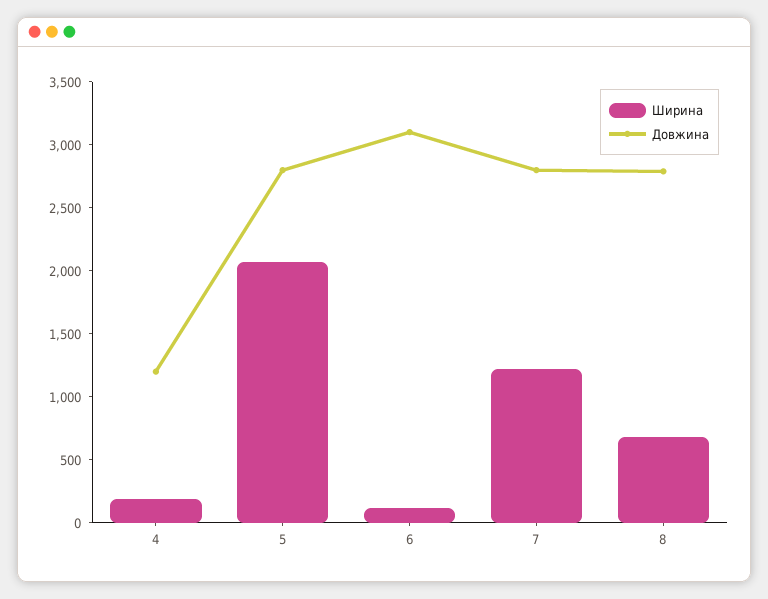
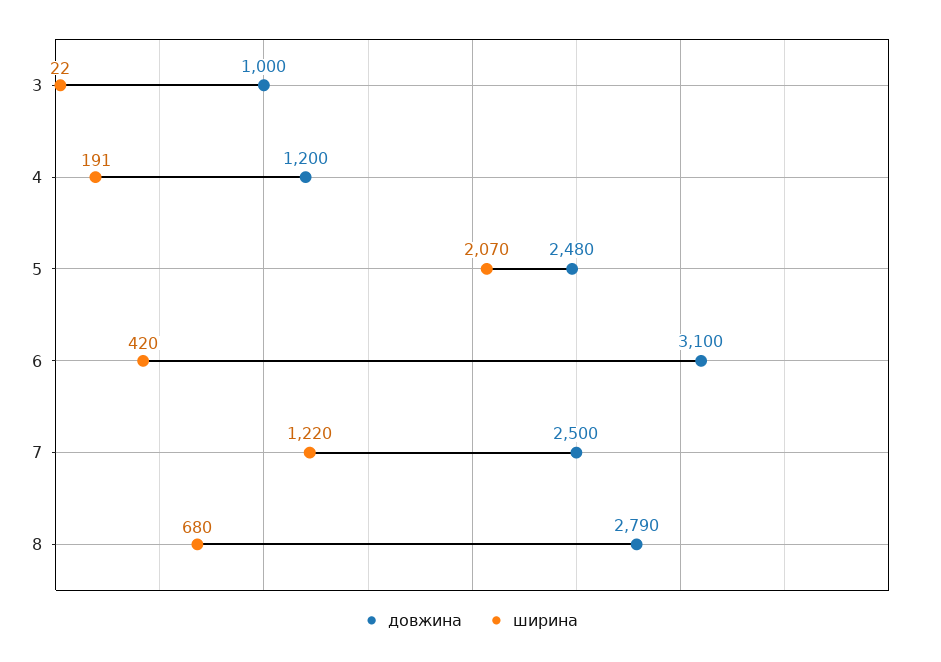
Довжина, 5: 2800 -> 2480
Ширина, 6: 100 -> 420
Довжина, 7: 2800 -> 2500
Довжина, 3: none -> 1000
Ширина, 3: none -> 22

